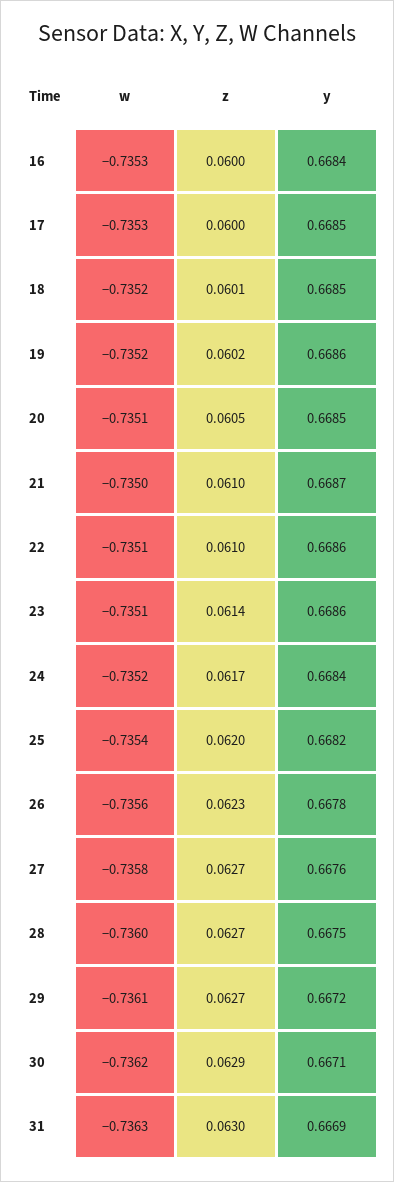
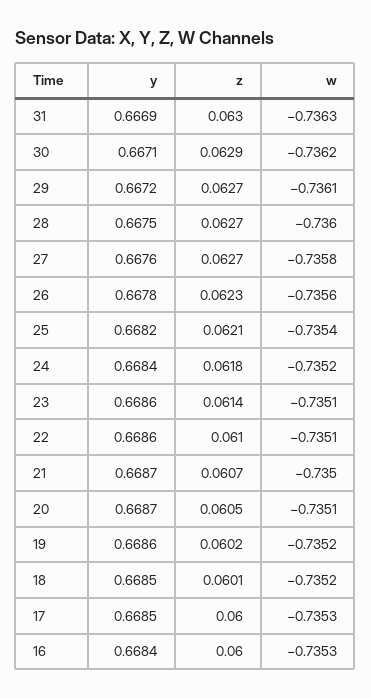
y, 20: 0.6685 -> 0.6687
z, 21: 0.061 -> 0.0607
z, 24: 0.0617 -> 0.0618
z, 25: 0.062 -> 0.0621

